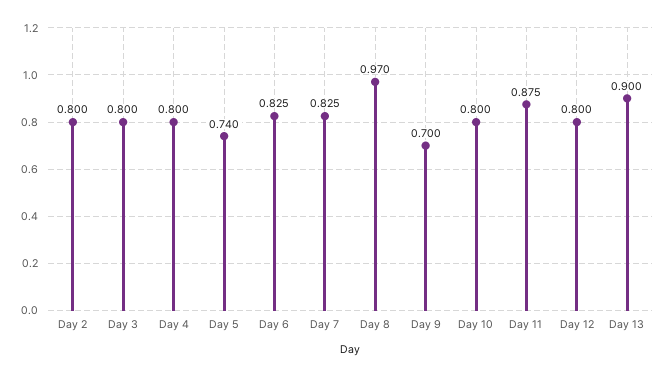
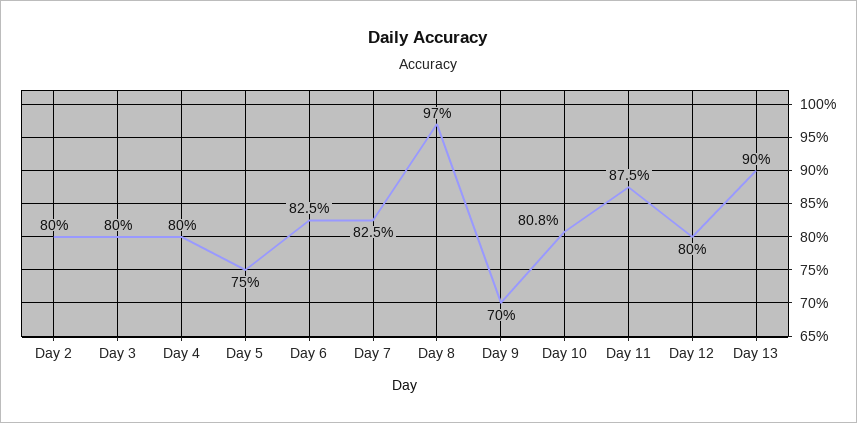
Day 5: 0.74 -> 0.75
Day 10: 0.8 -> 0.808

